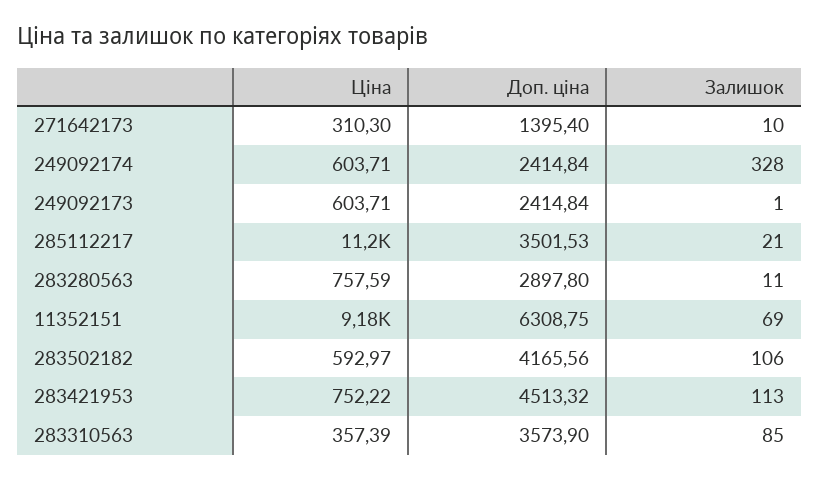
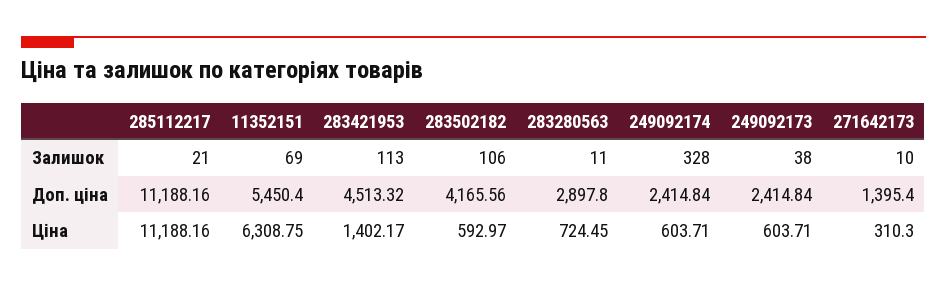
Залишок, 249092173: 1 -> 38
Доп. ціна, 285112217: 3501.53 -> 11188.16
Ціна, 283280563: 757.59 -> 724.45
Ціна, 11352151: 9180 -> 6308.75
Доп. ціна, 11352151: 6308.75 -> 5450.4
Ціна, 283421953: 752.22 -> 1402.17
Ціна, 283310563: 357.39 -> none
Доп. ціна, 283310563: 3573.9 -> none
Залишок, 283310563: 85 -> none

